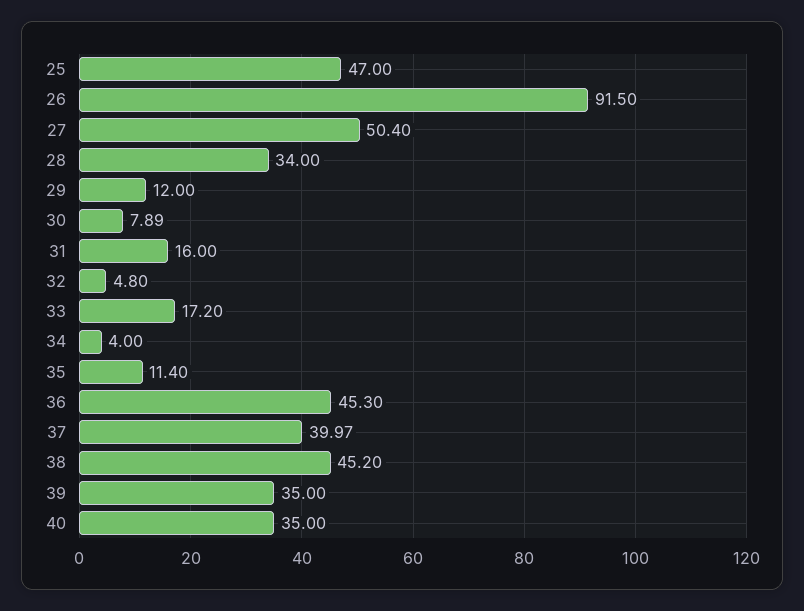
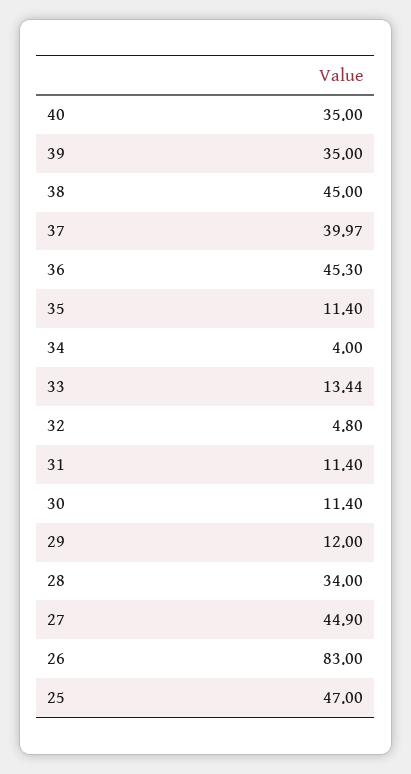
26: 91.5 -> 83
27: 50.4 -> 44.9
30: 7.89 -> 11.4
31: 16 -> 11.4
33: 17.2 -> 13.44
38: 45.2 -> 45

